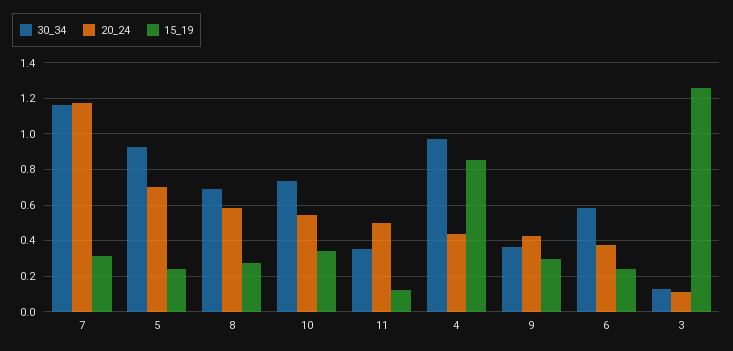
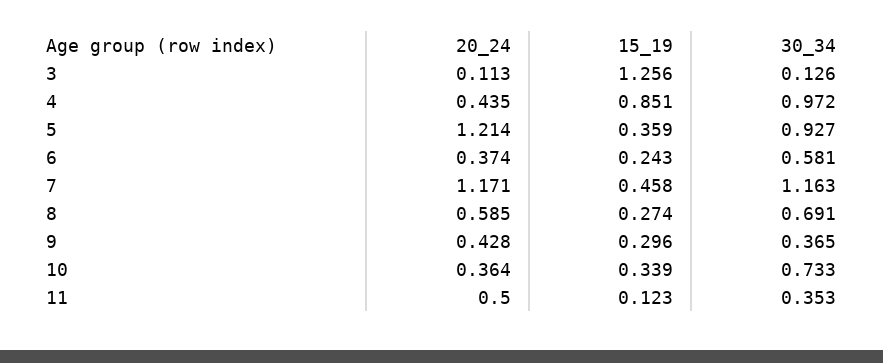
15_19, 7: 0.3 -> 0.458
20_24, 5: 0.7 -> 1.214
15_19, 5: 0.25 -> 0.359
20_24, 10: 0.55 -> 0.364

